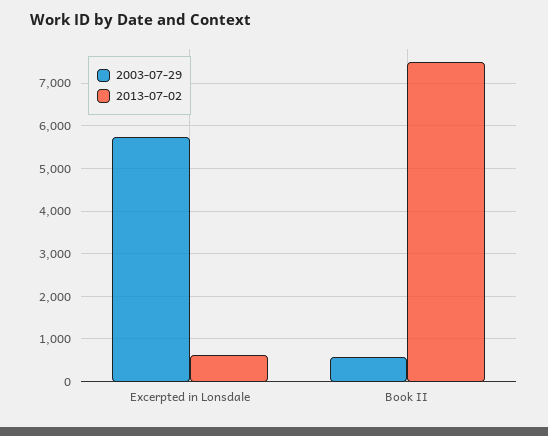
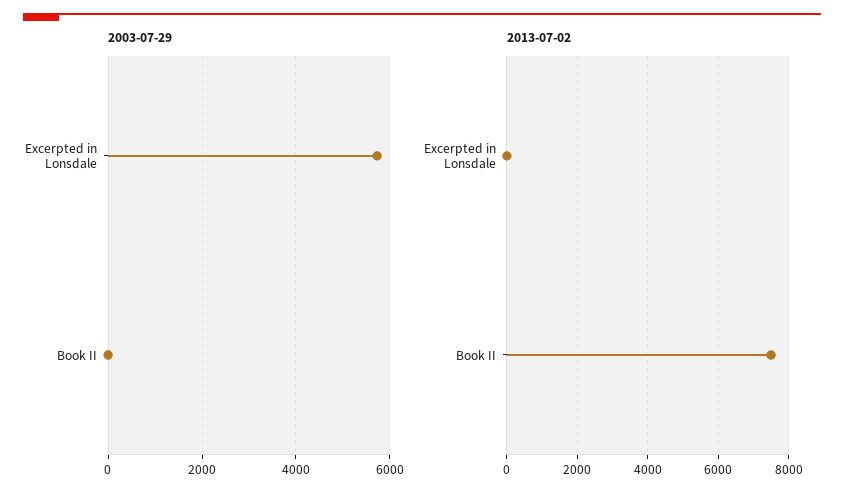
2013-07-02, Excerpted in Lonsdale: 600 -> 0
2003-07-29, Book II: 600 -> 0

